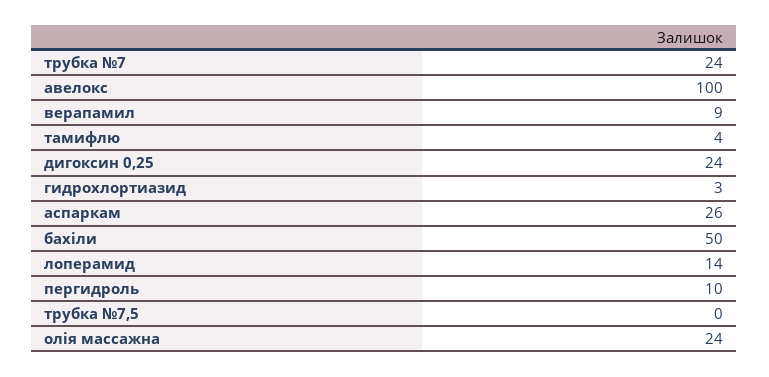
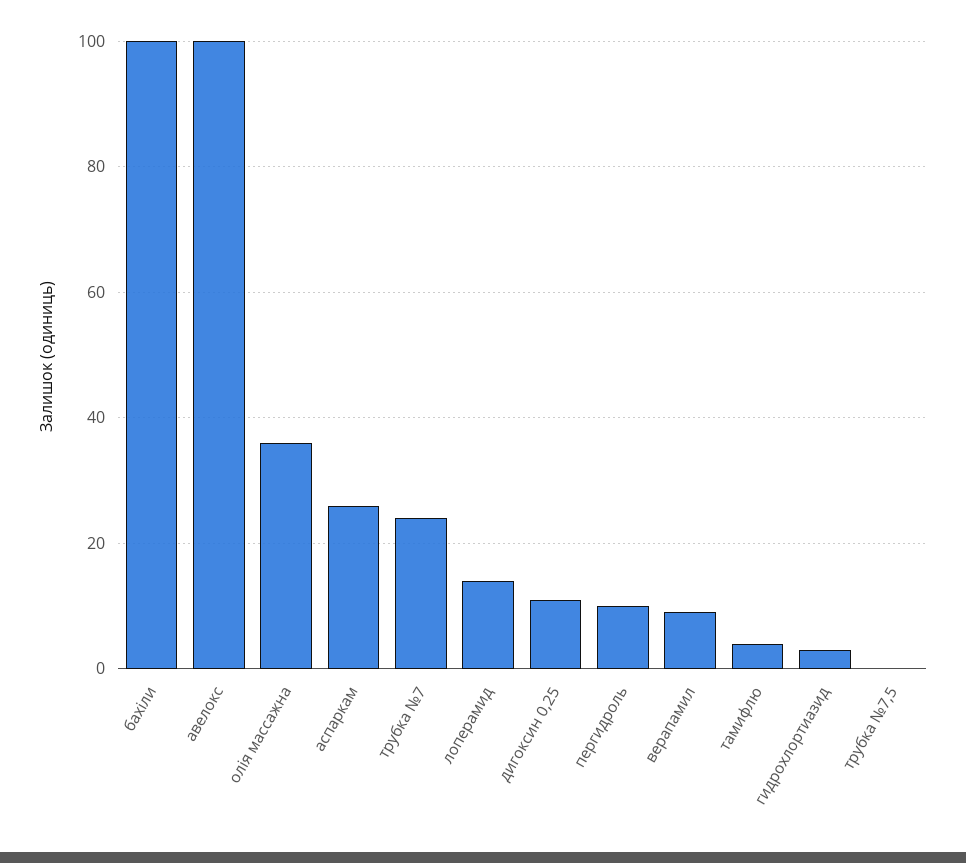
дигоксин 0,25: 24 -> 10
бахіли: 50 -> 100
олія массажна: 24 -> 35

